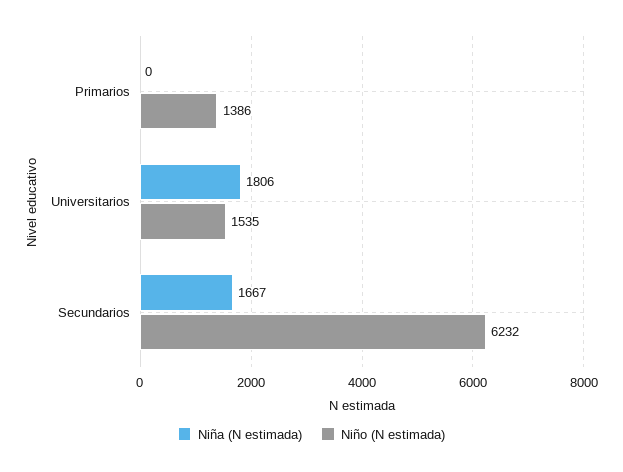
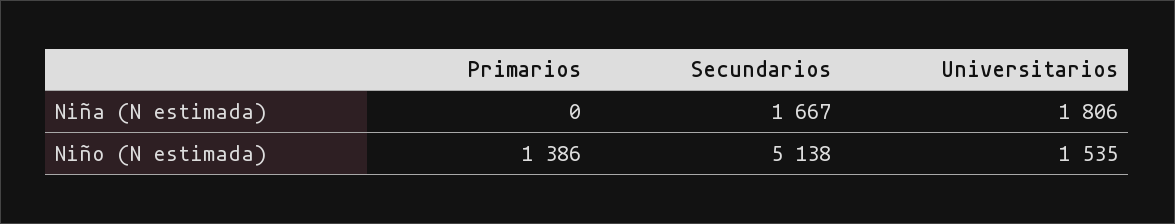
Niño (N estimada), Secundarios: 6232 -> 5138

